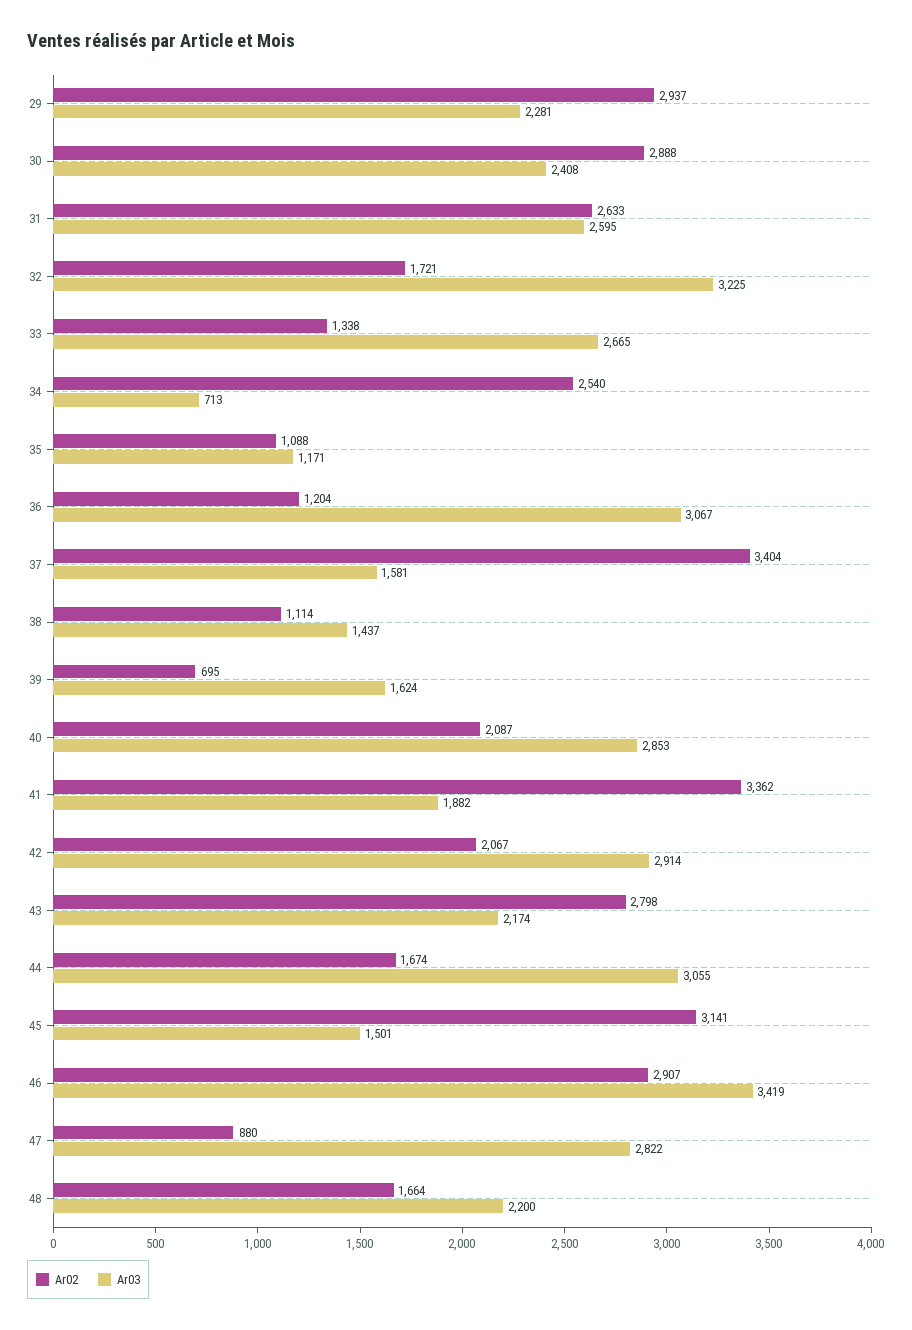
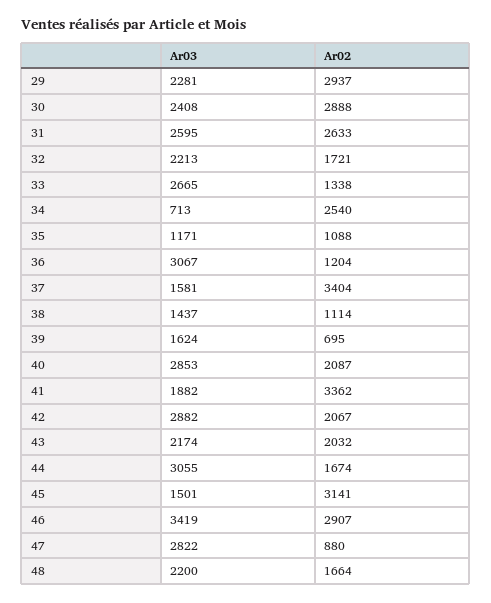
Ar03, 32: 3225 -> 2213
Ar03, 42: 2914 -> 2882
Ar02, 43: 2798 -> 2032

